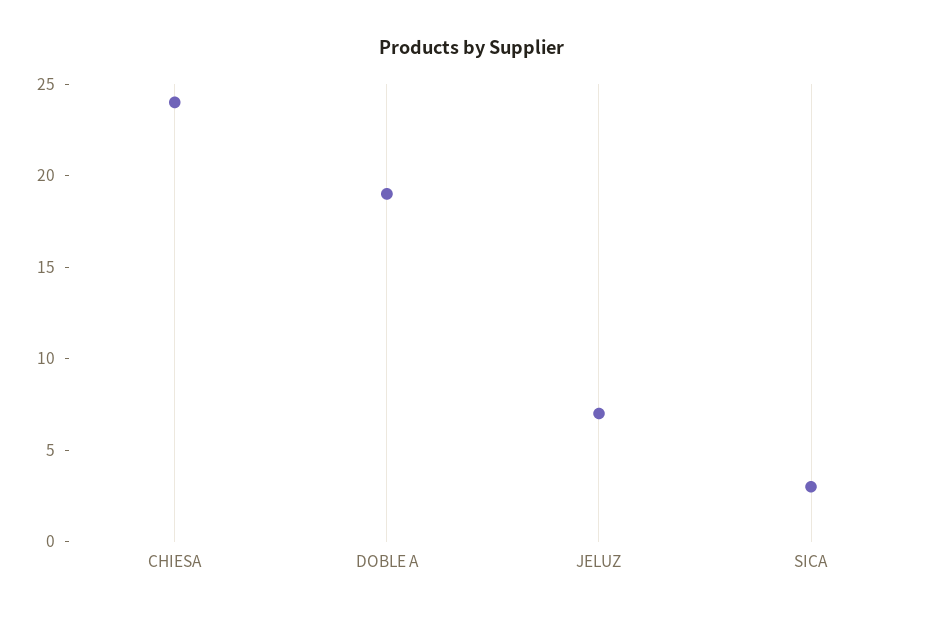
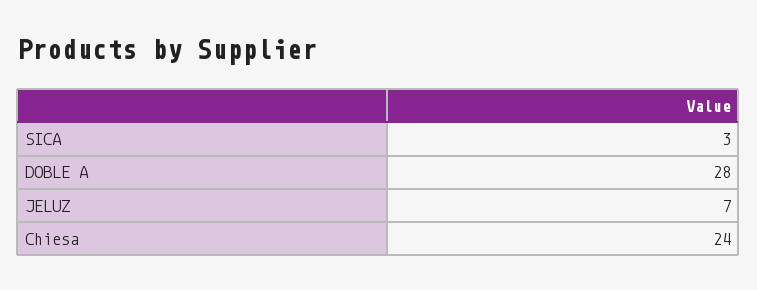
DOBLE A: 19 -> 28

